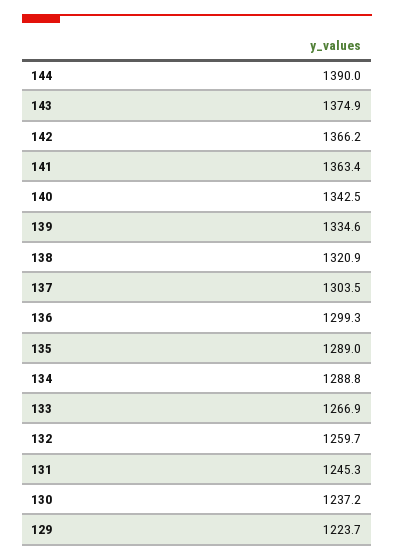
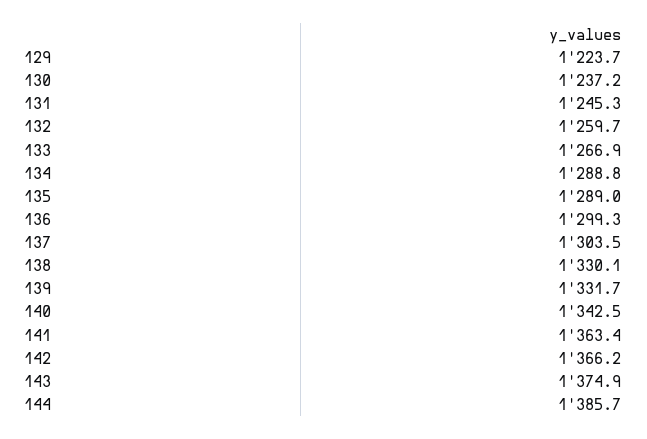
144: 1390 -> 1385.7
139: 1334.6 -> 1331.7
138: 1320.9 -> 1330.1

